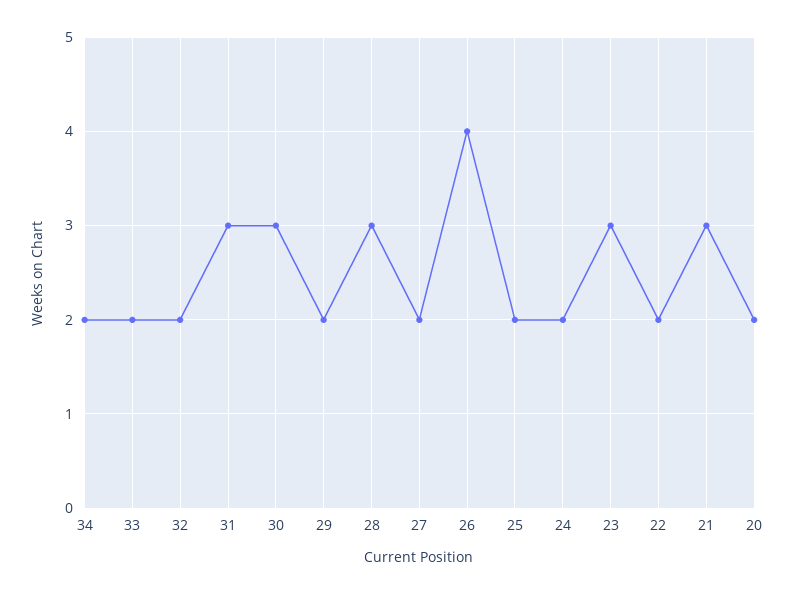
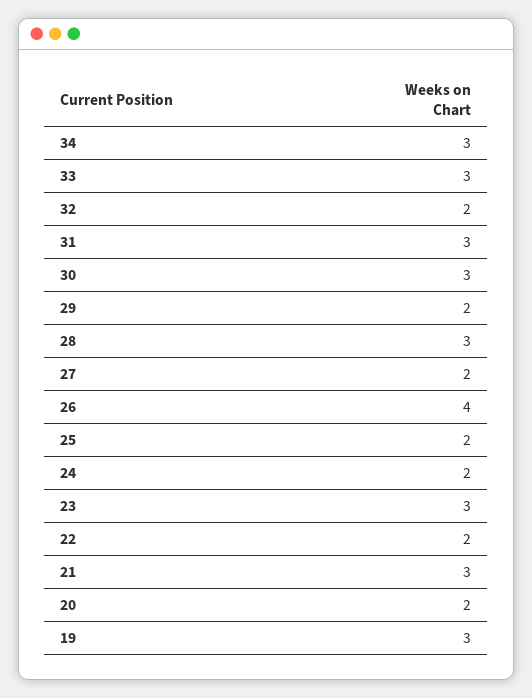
34: 2 -> 3
33: 2 -> 3
19: none -> 3

